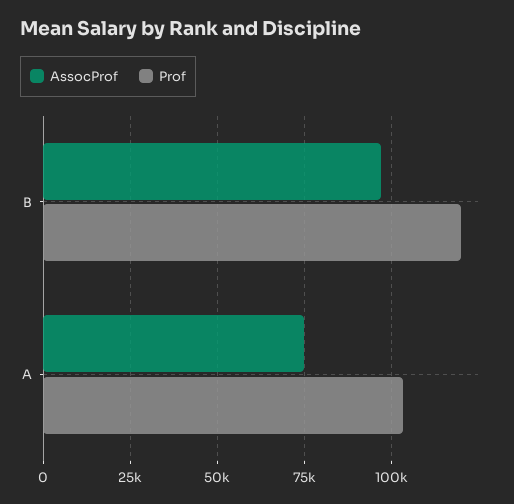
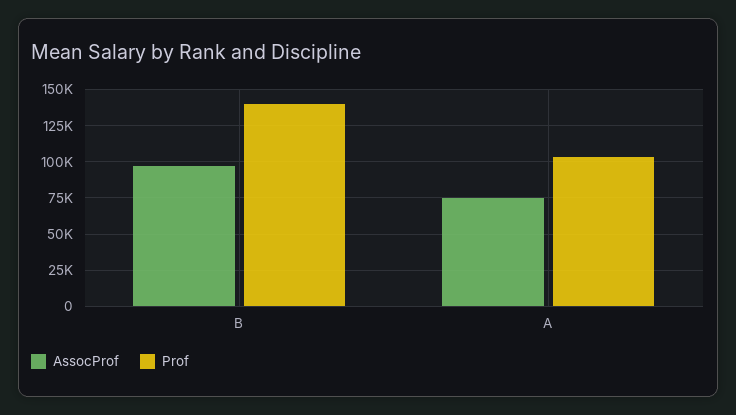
Prof, B: 120000 -> 140000

